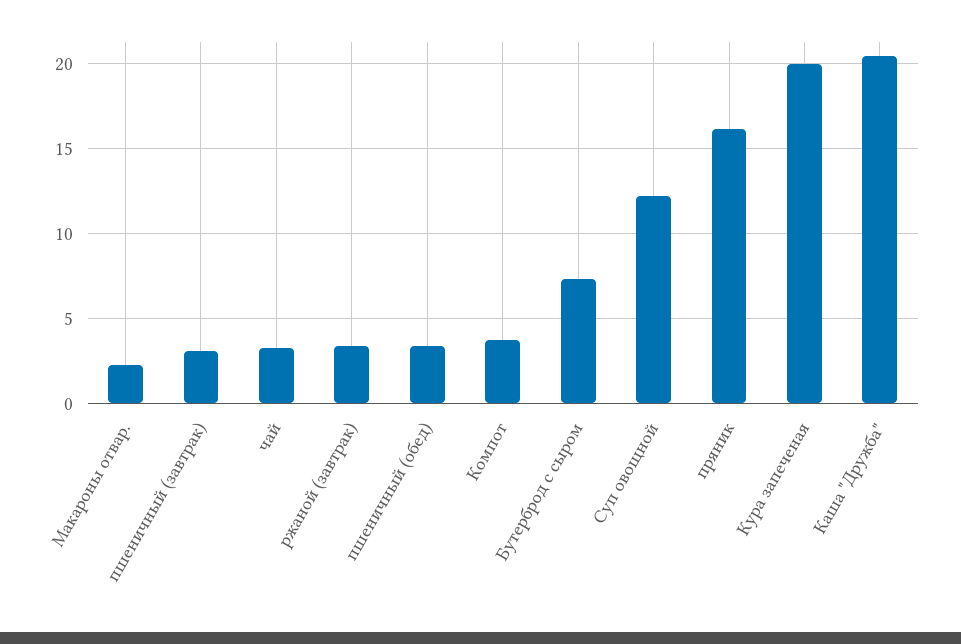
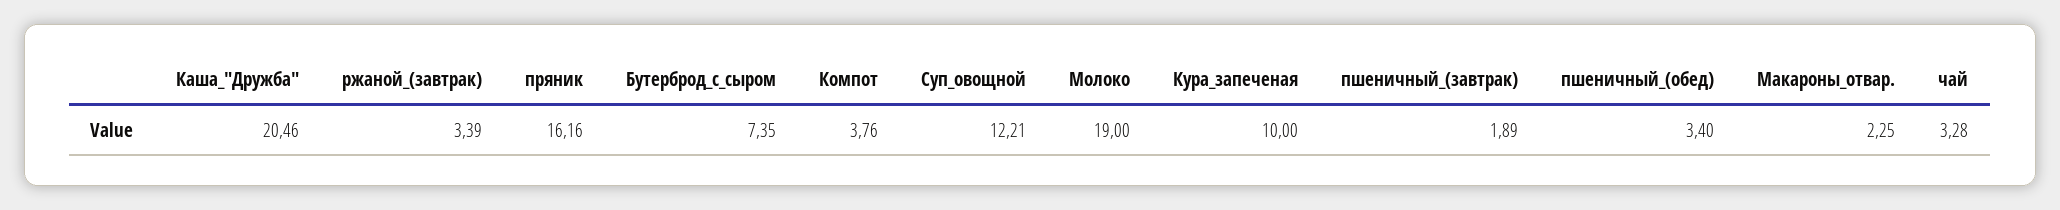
пшеничный (завтрак): 3 -> 1.89
Кура запеченая: 20 -> 10
Молоко: none -> 19

